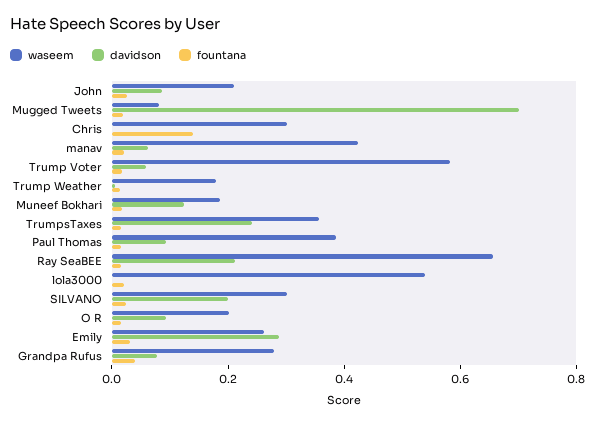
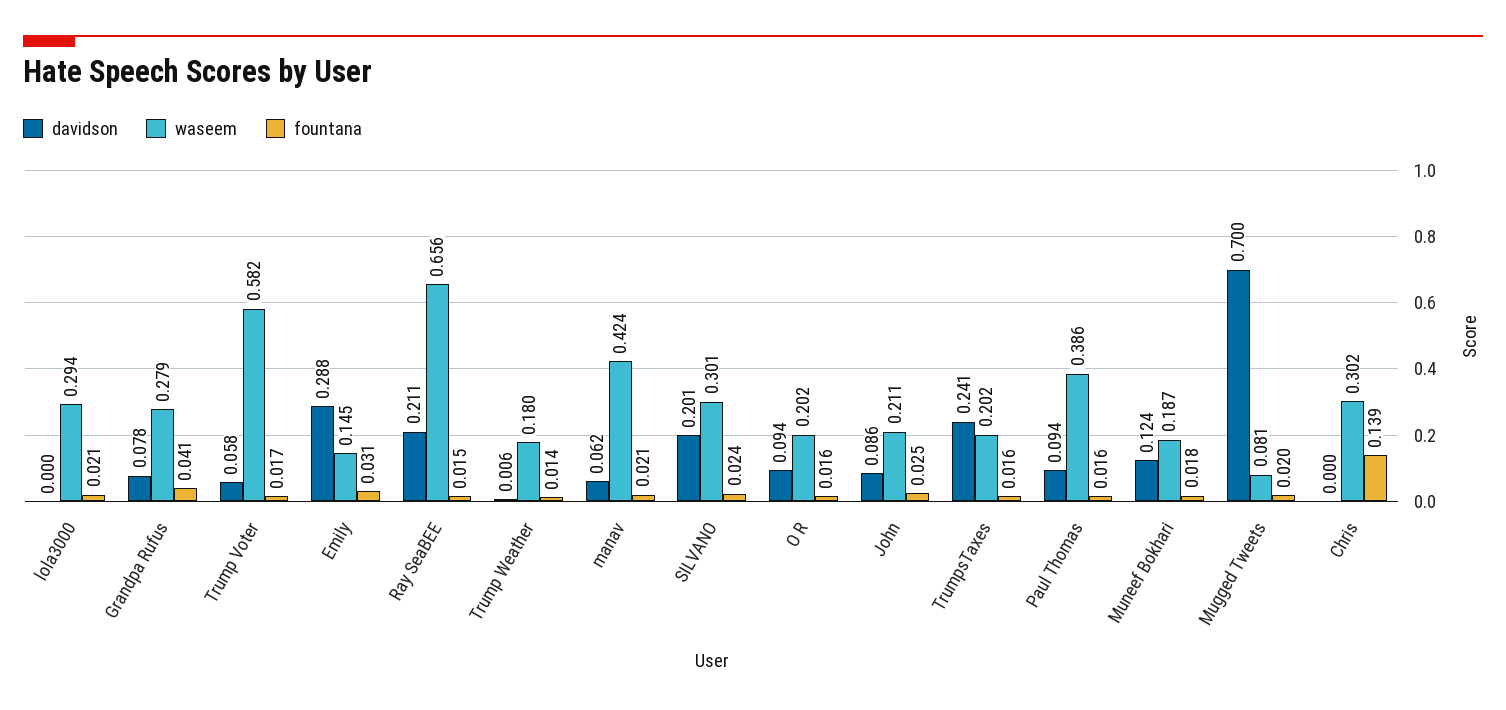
waseem, TrumpsTaxes: 0.35 -> 0.202
waseem, lola3000: 0.55 -> 0.294
waseem, Emily: 0.25 -> 0.145

